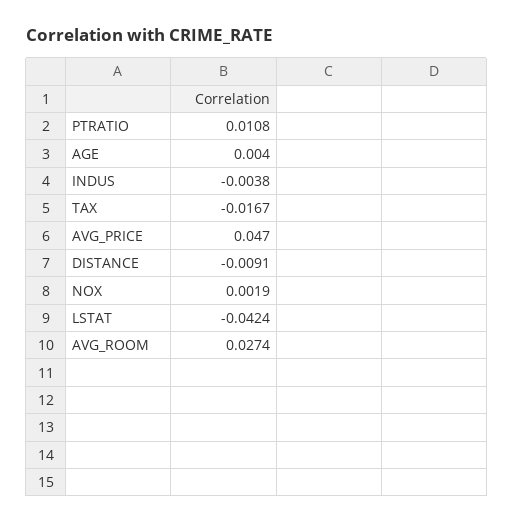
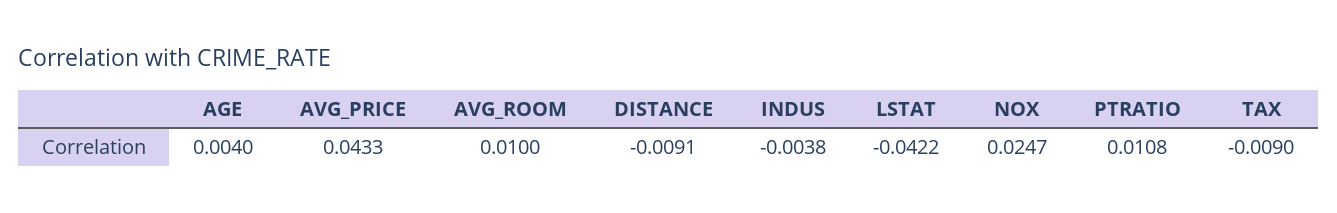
TAX: -0.0167 -> -0.009
AVG_PRICE: 0.047 -> 0.0433
NOX: 0.0019 -> 0.0247
LSTAT: -0.0424 -> -0.0422
AVG_ROOM: 0.0274 -> 0.01

